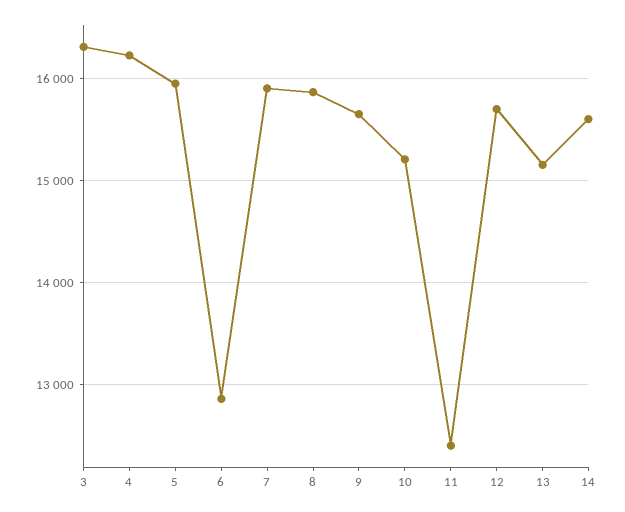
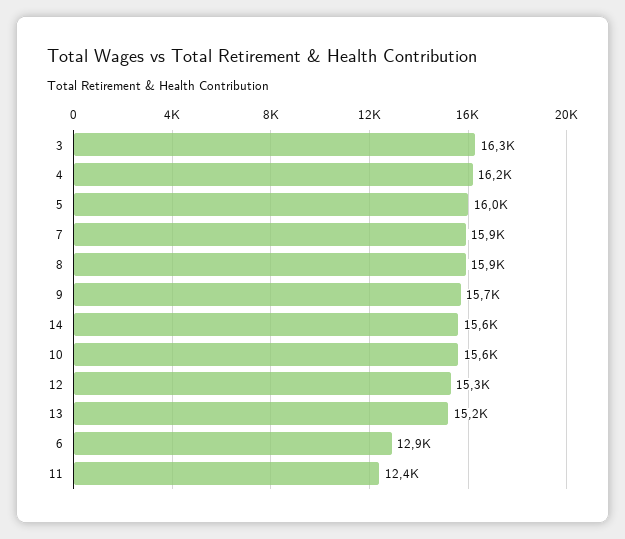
10: 15200 -> 15600
12: 15700 -> 15300

